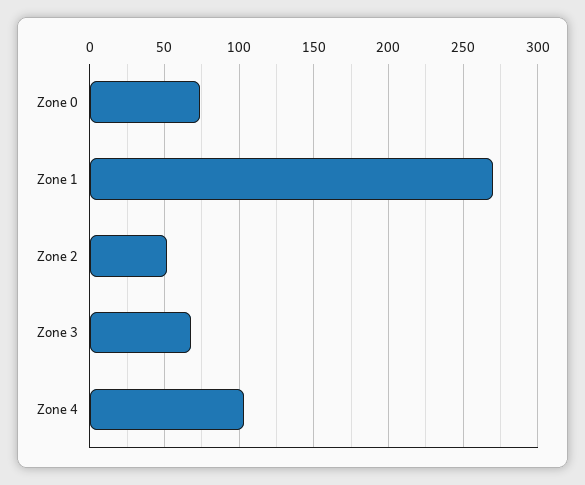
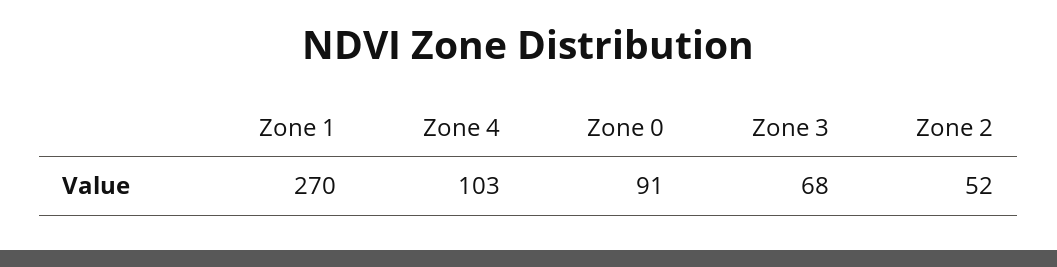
Zone 0: 75 -> 91

